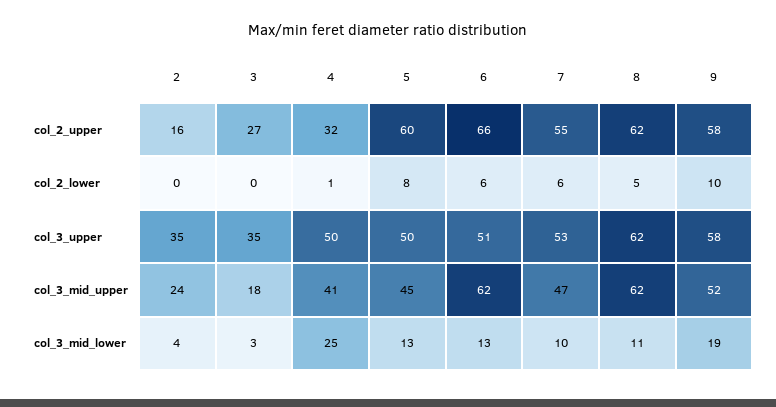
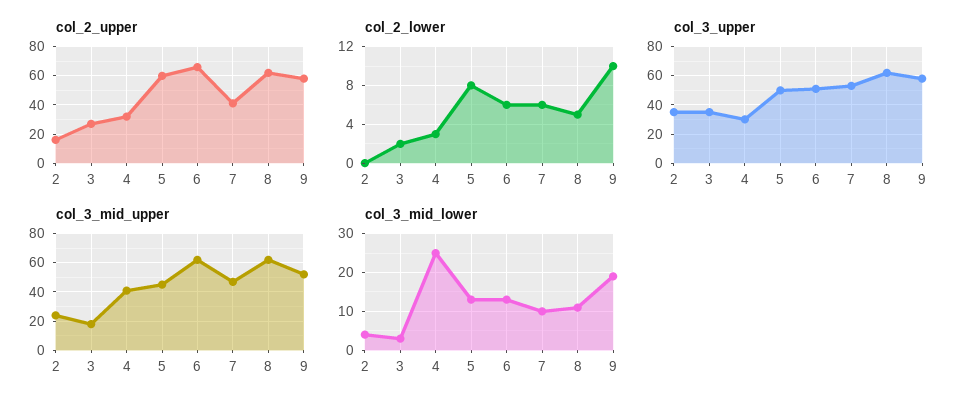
col_2_upper, 7: 55 -> 40
col_2_lower, 3: 0 -> 2
col_2_lower, 4: 1 -> 3
col_3_upper, 4: 50 -> 30

